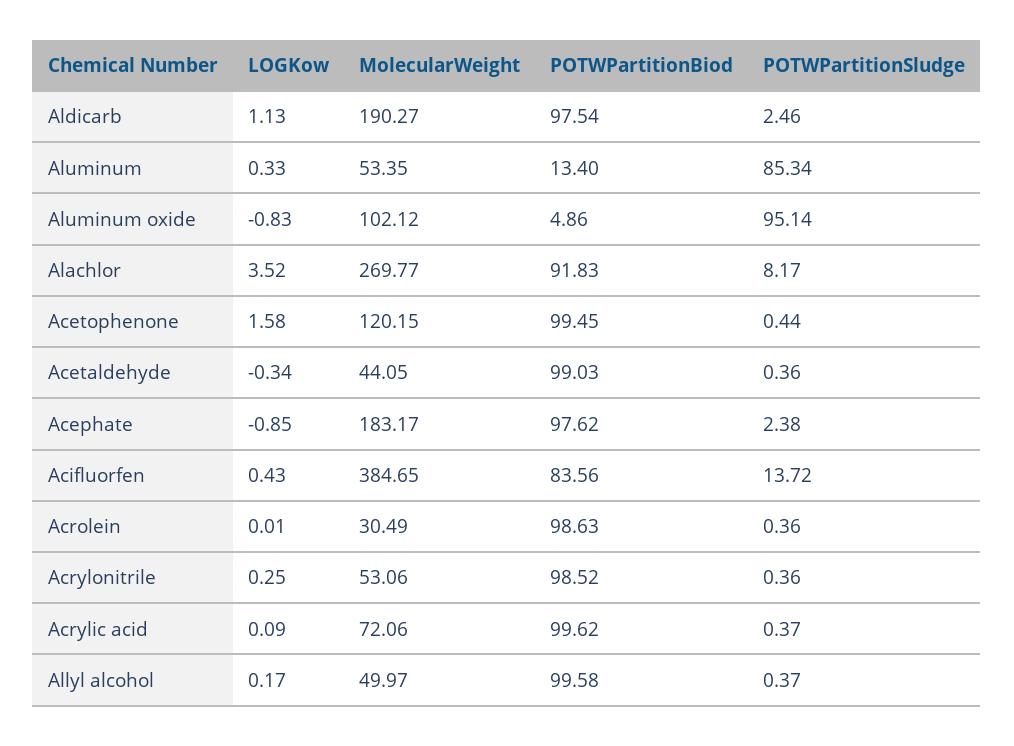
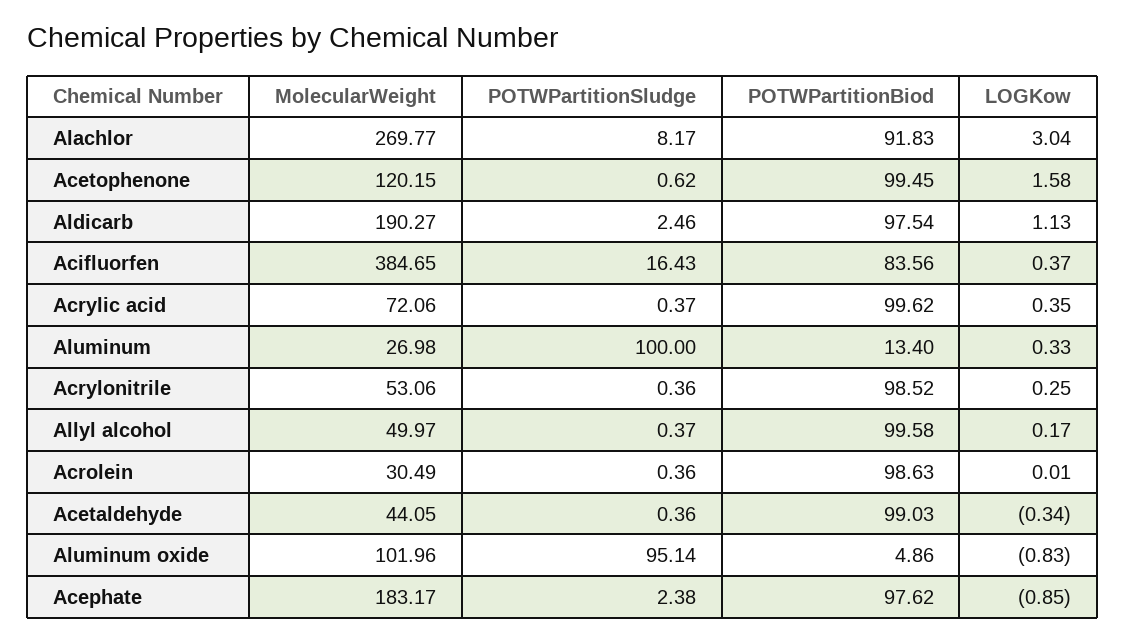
MolecularWeight, Aluminum: 53.35 -> 26.98
POTWPartitionSludge, Aluminum: 85.34 -> 100
MolecularWeight, Aluminum oxide: 102.12 -> 101.96
LOGKow, Alachlor: 3.52 -> 3.04
POTWPartitionSludge, Acetophenone: 0.44 -> 0.62
LOGKow, Acifluorfen: 0.43 -> 0.37
POTWPartitionSludge, Acifluorfen: 13.72 -> 16.43
LOGKow, Acrylic acid: 0.09 -> 0.35

